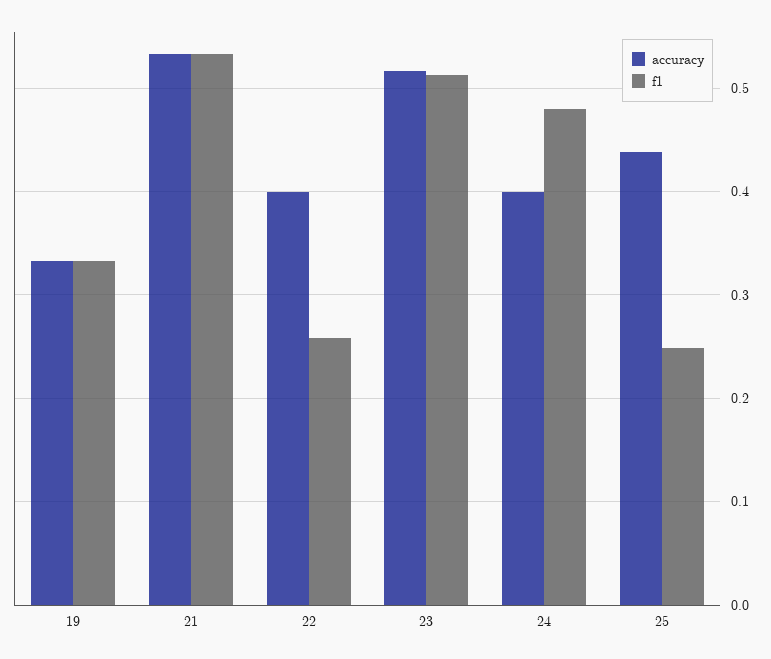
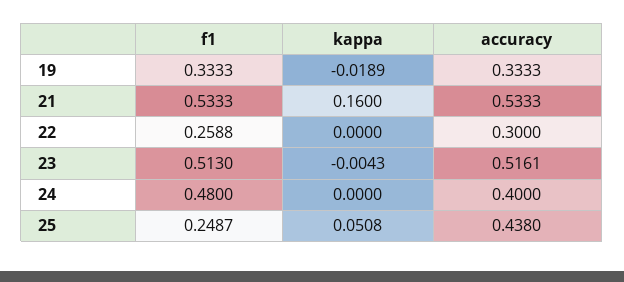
accuracy, 22: 0.4 -> 0.3
kappa, 19: none -> -0.0189
kappa, 21: none -> 0.16
kappa, 22: none -> 0
kappa, 23: none -> -0.0043
kappa, 24: none -> 0
kappa, 25: none -> 0.0508

